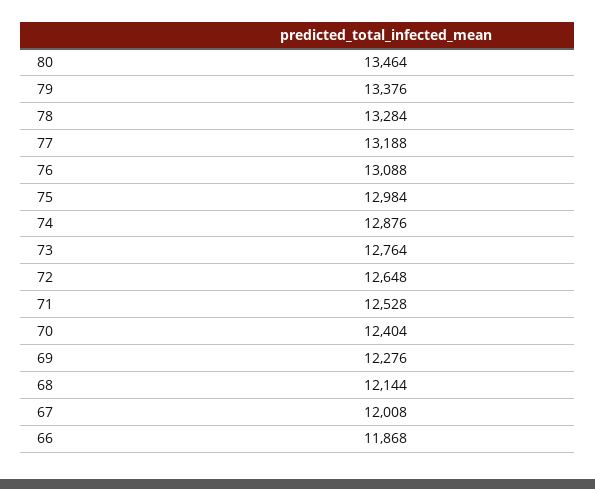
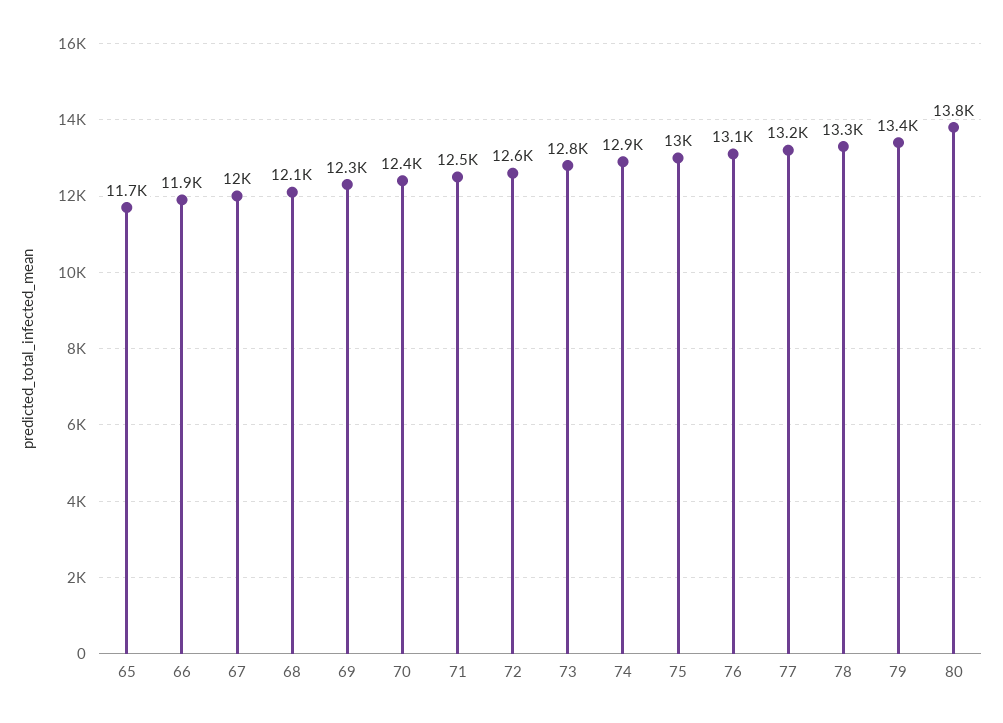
80: 13464 -> 13800
65: none -> 11700

